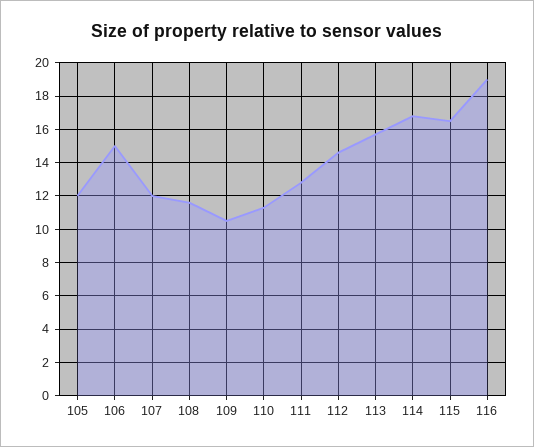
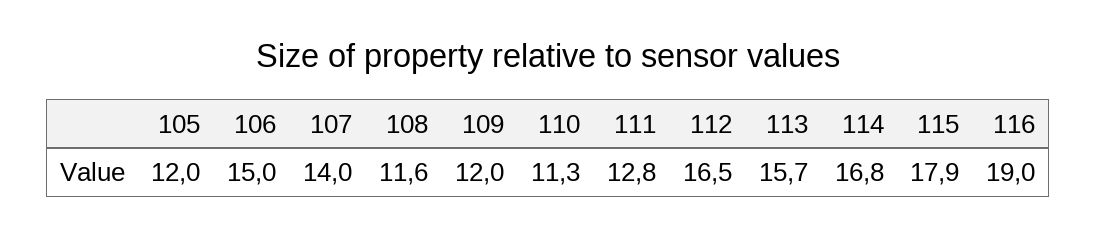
107: 12 -> 14
109: 10.5 -> 12
112: 14.5 -> 16.5
115: 16.5 -> 17.9

